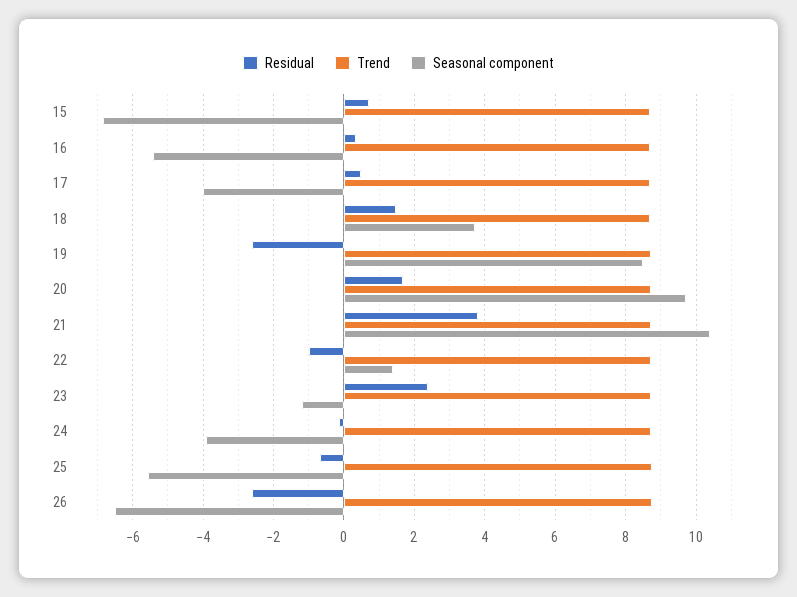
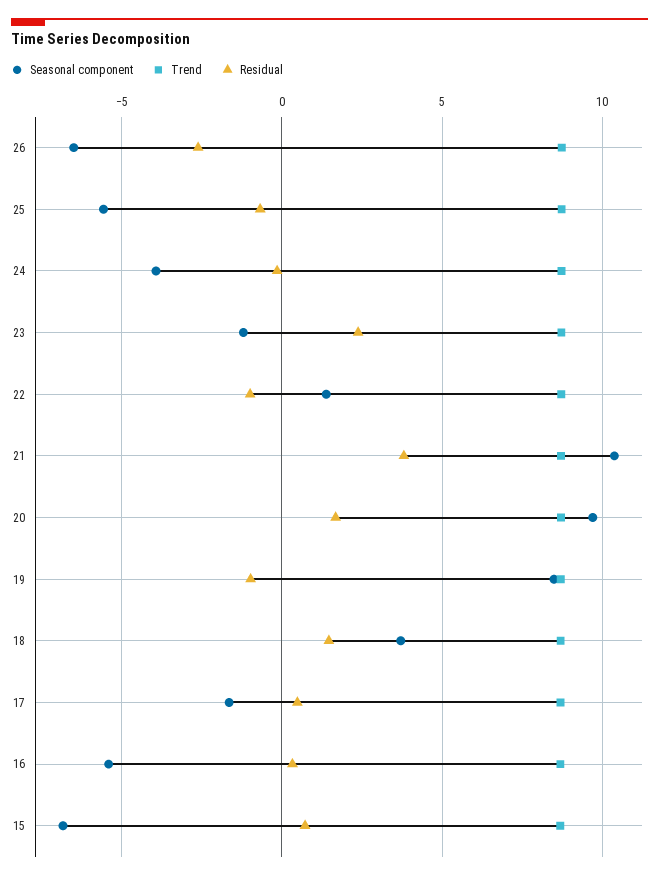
Seasonal component, 17: -4 -> -1.5
Residual, 19: -2.6 -> -1

